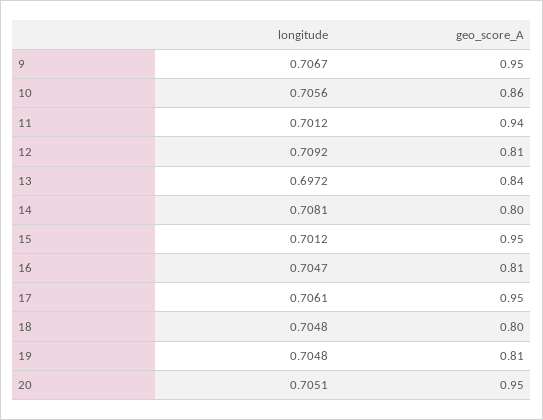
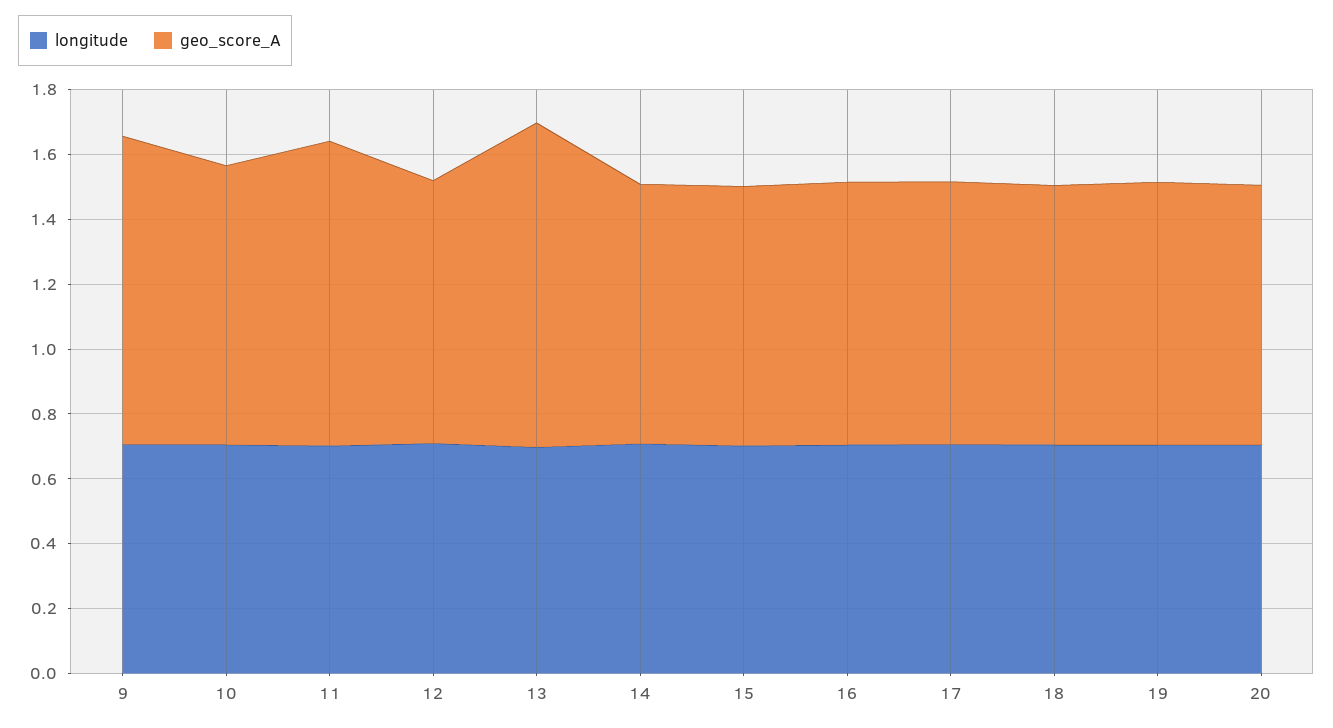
geo_score_A, 13: 0.84 -> 1
geo_score_A, 15: 0.95 -> 0.8
geo_score_A, 17: 0.95 -> 0.8
geo_score_A, 20: 0.95 -> 0.8

